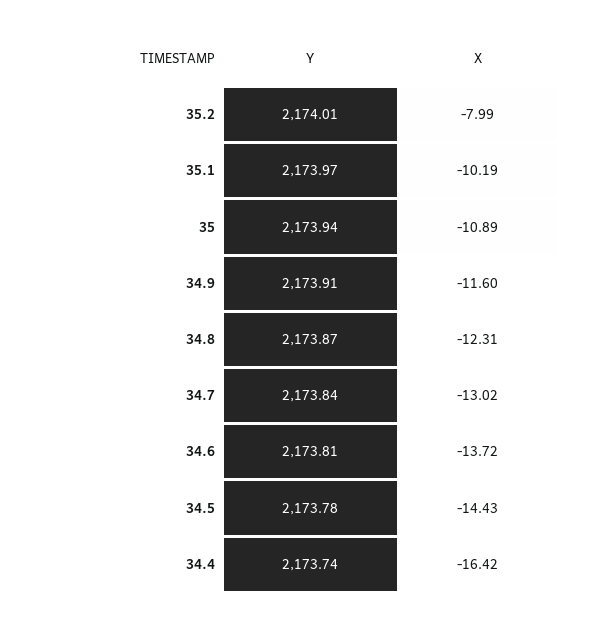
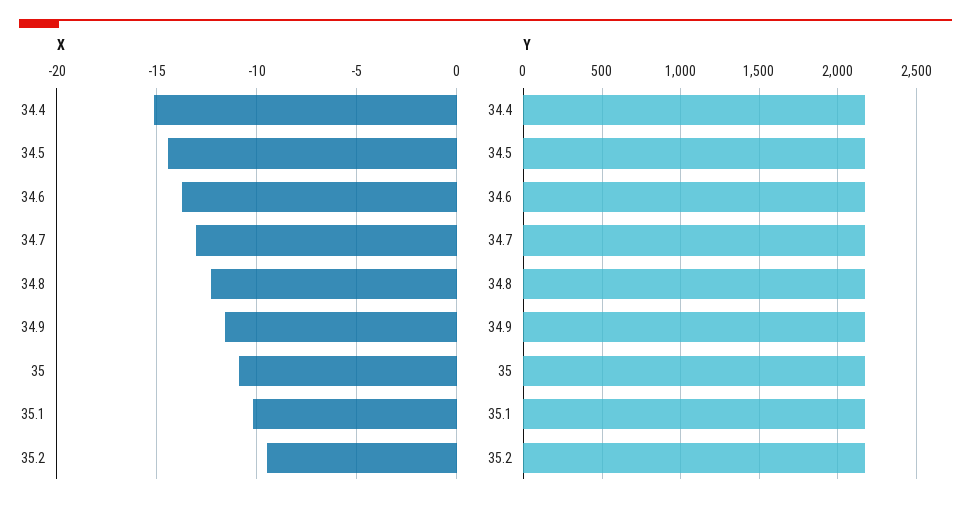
X, 35.2: -7.99 -> -9.5
X, 34.4: -16.42 -> -15

